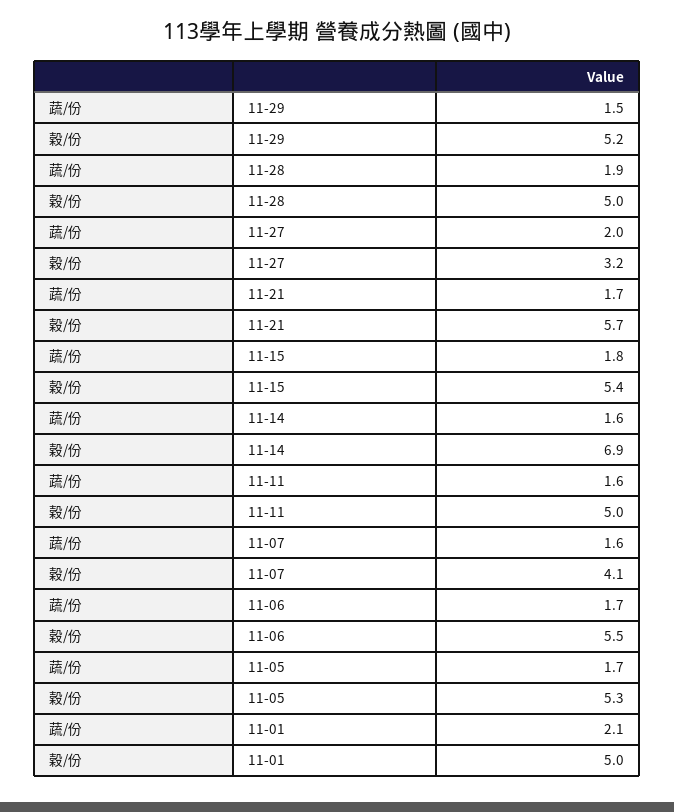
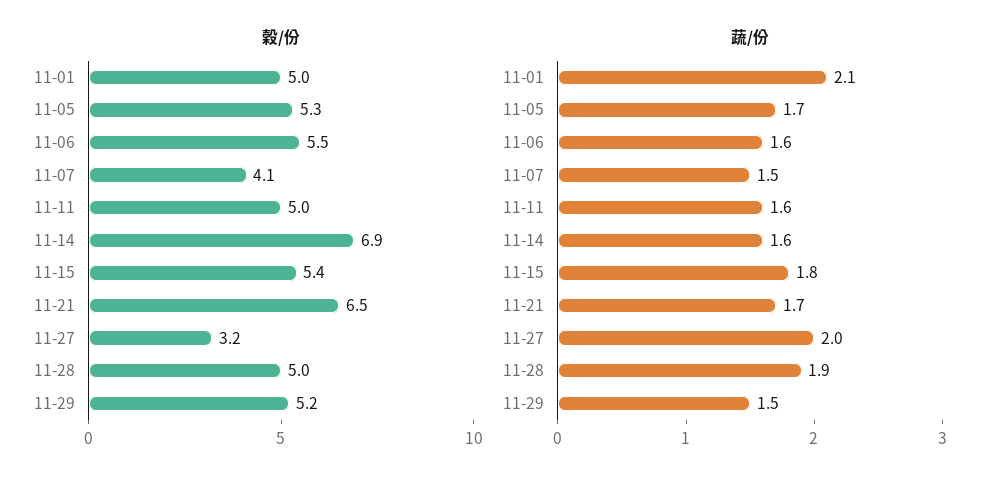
穀/份, 11-21: 5.7 -> 6.5
蔬/份, 11-07: 1.6 -> 1.5
蔬/份, 11-06: 1.7 -> 1.6

